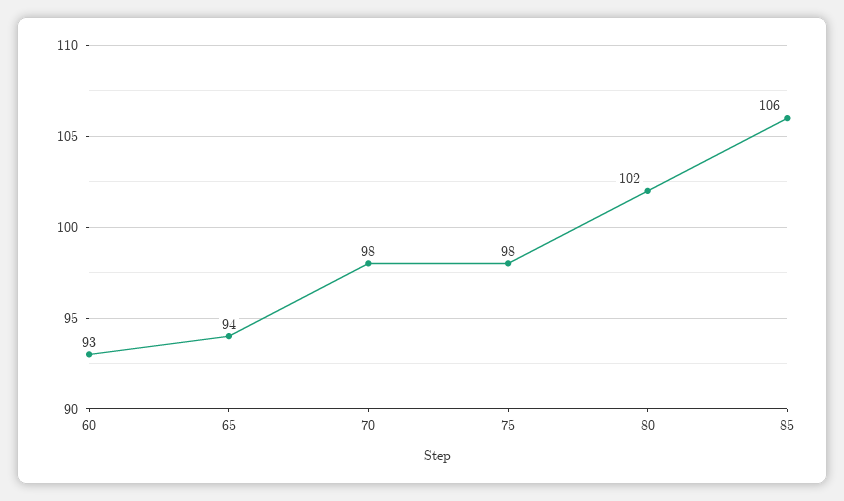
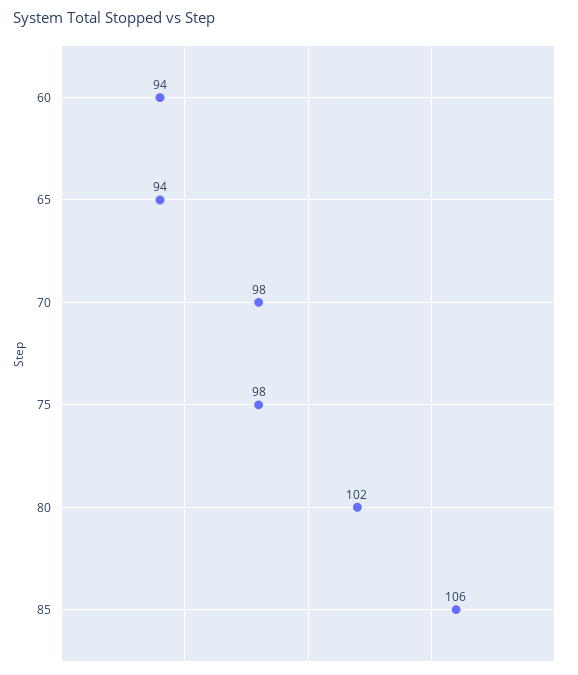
60: 93 -> 94

